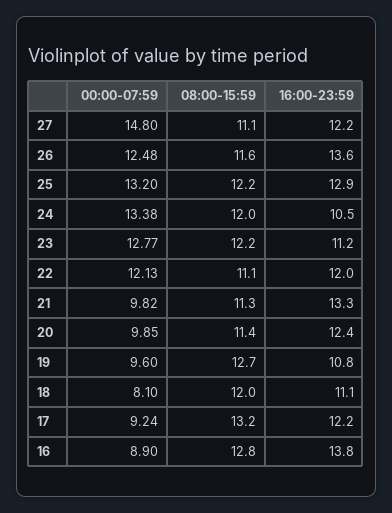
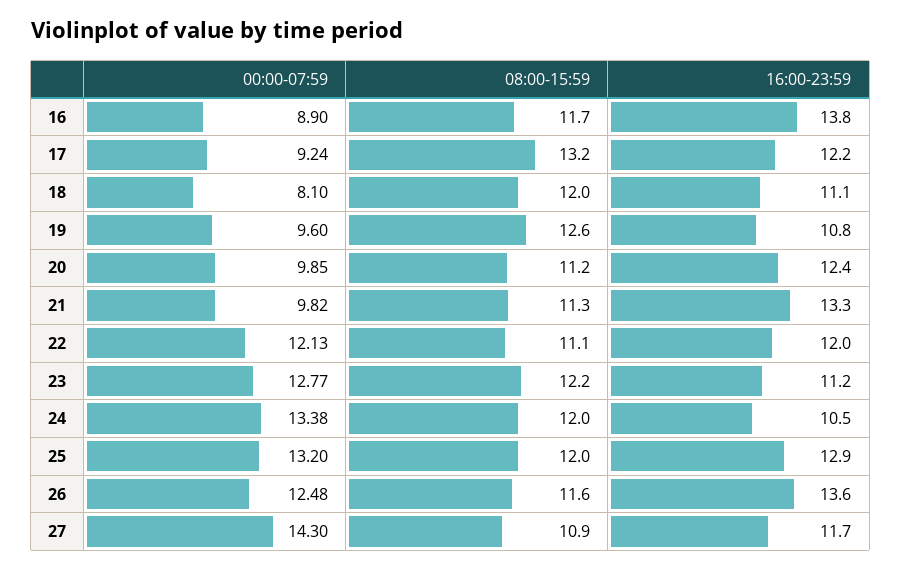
00:00-07:59, 27: 14.8 -> 14.3
08:00-15:59, 27: 11.1 -> 10.9
16:00-23:59, 27: 12.2 -> 11.7
08:00-15:59, 25: 12.2 -> 12
08:00-15:59, 20: 11.4 -> 11.2
08:00-15:59, 19: 12.7 -> 12.6
08:00-15:59, 16: 12.8 -> 11.7

